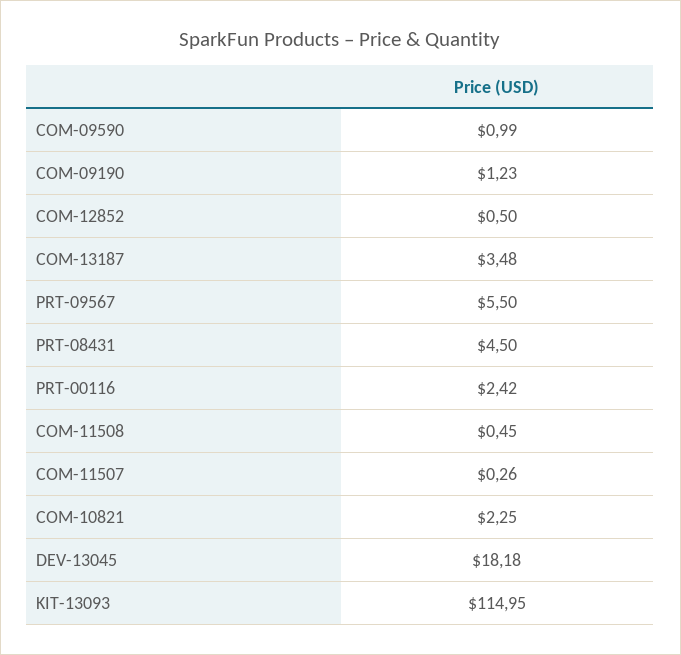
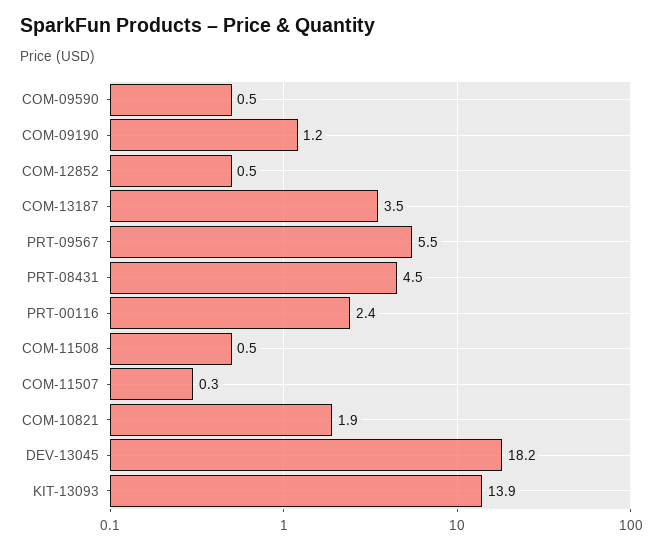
COM-09590: 0.99 -> 0.5
COM-10821: 2.25 -> 1.9
KIT-13093: 114.95 -> 13.9

